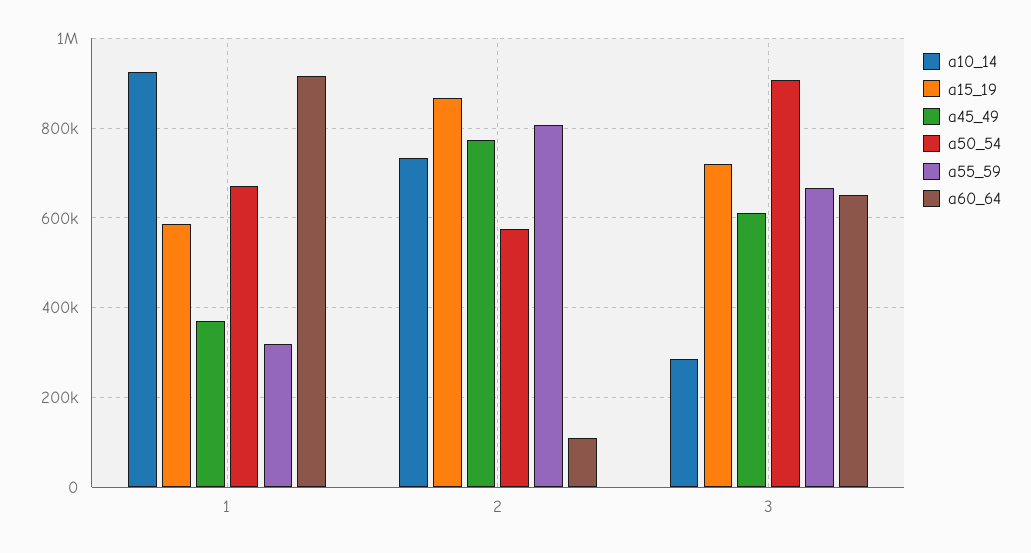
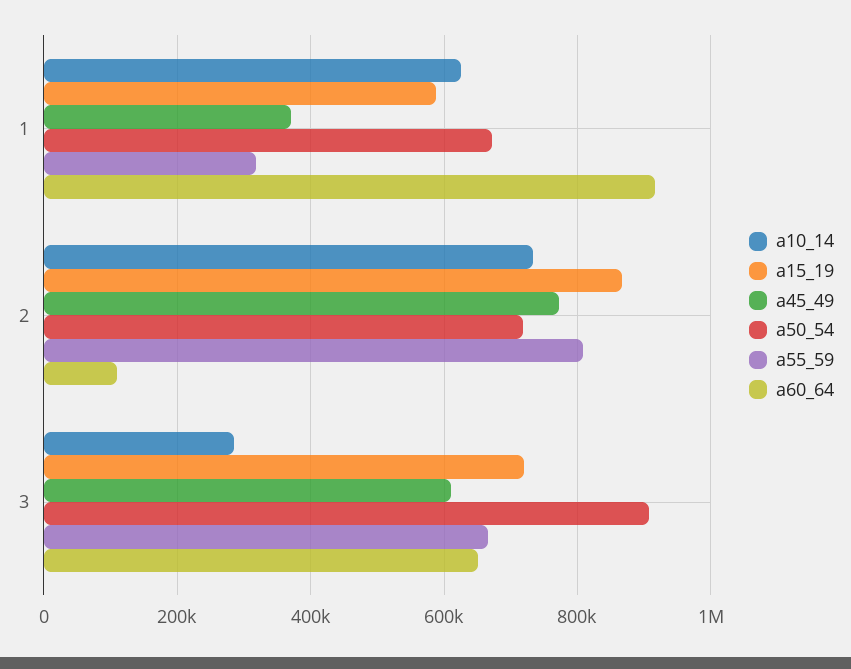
a10_14, 1: 920000 -> 620000
a50_54, 2: 580000 -> 720000

